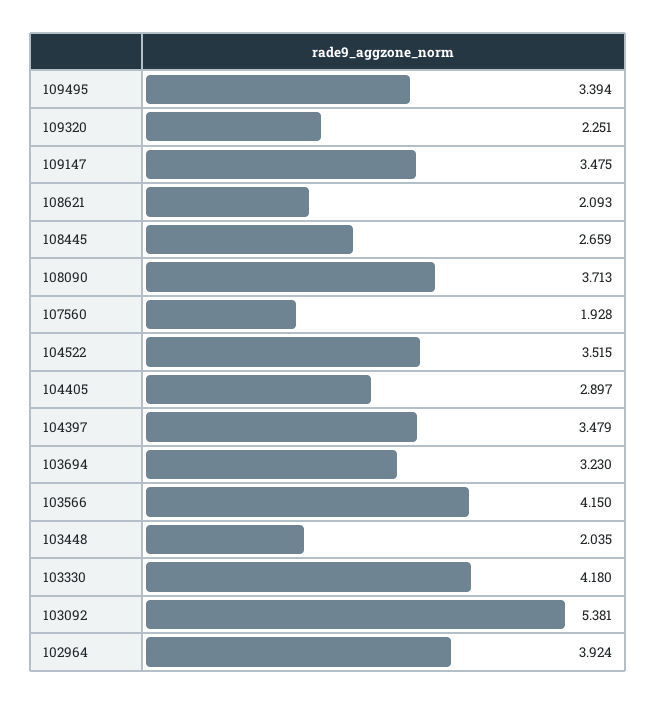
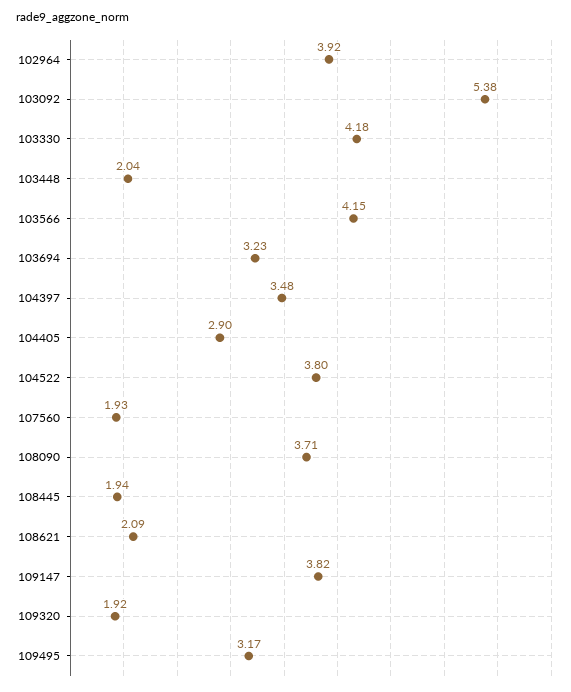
109495: 3.394 -> 3.17
109320: 2.251 -> 1.92
109147: 3.475 -> 3.82
108445: 2.659 -> 1.94
104522: 3.515 -> 3.8

